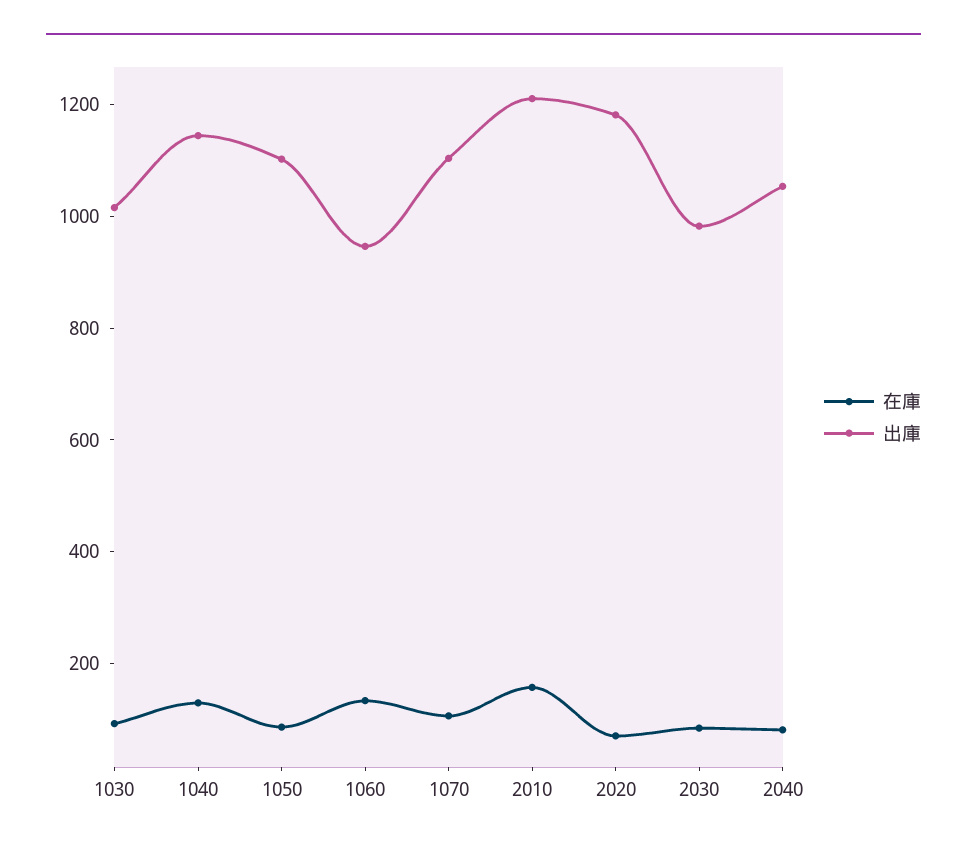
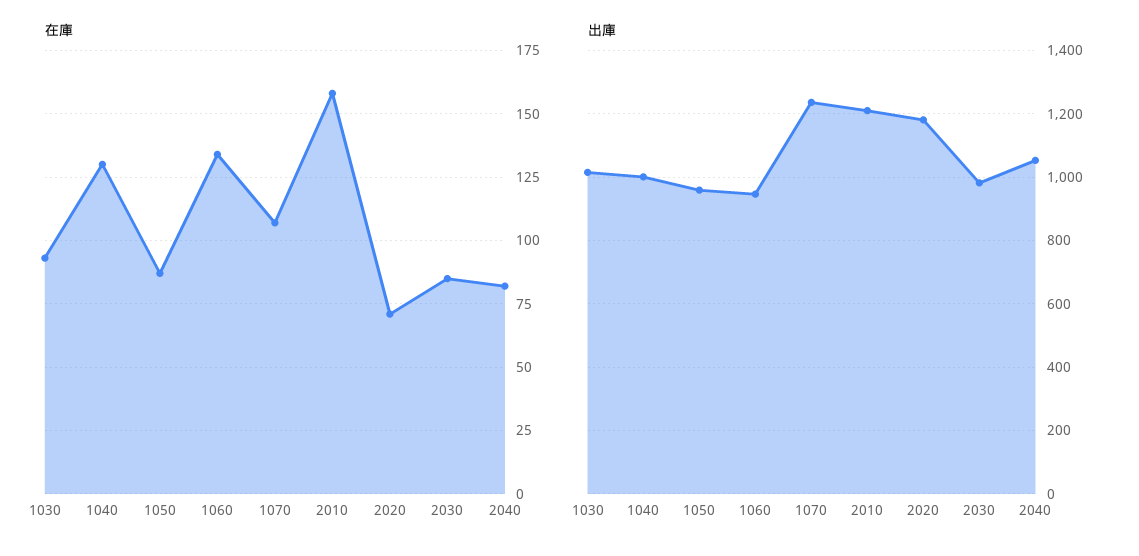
出庫, 1040: 1150 -> 1000
出庫, 1050: 1100 -> 960
出庫, 1070: 1100 -> 1240

